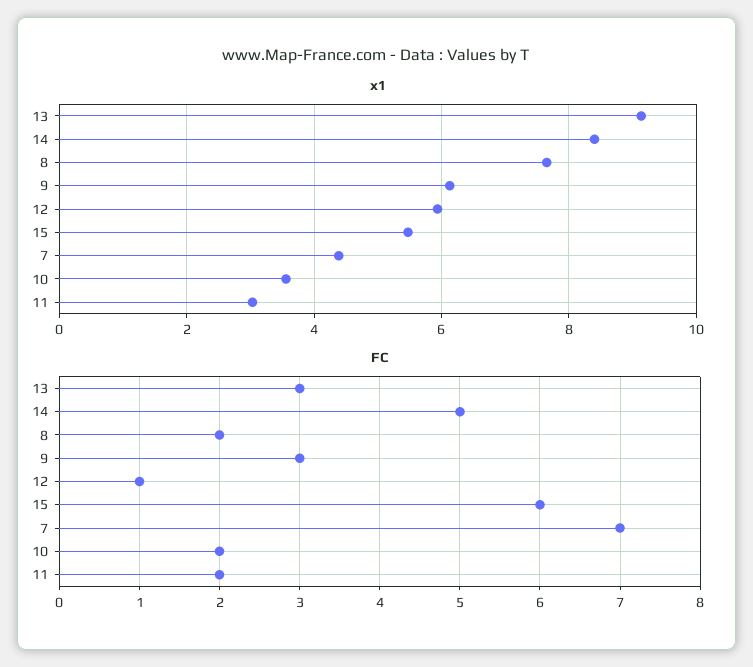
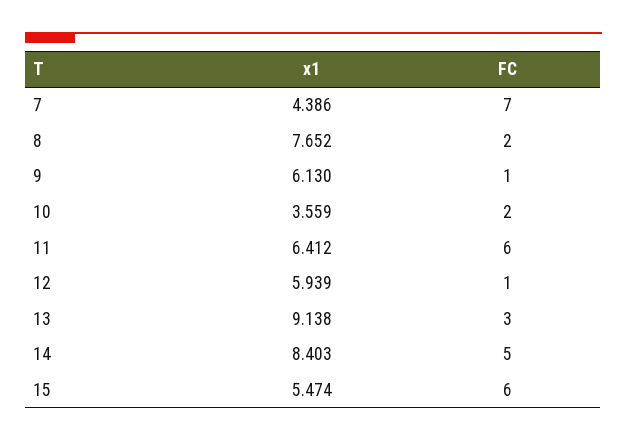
x1, 11: 3 -> 6.412
FC, 9: 3 -> 1
FC, 11: 2 -> 6

